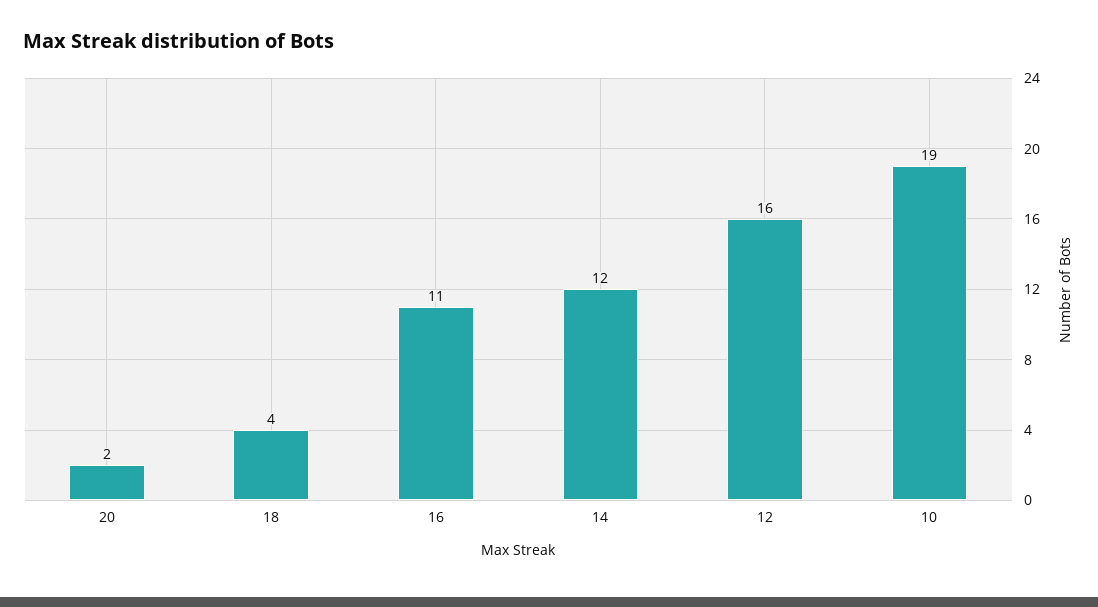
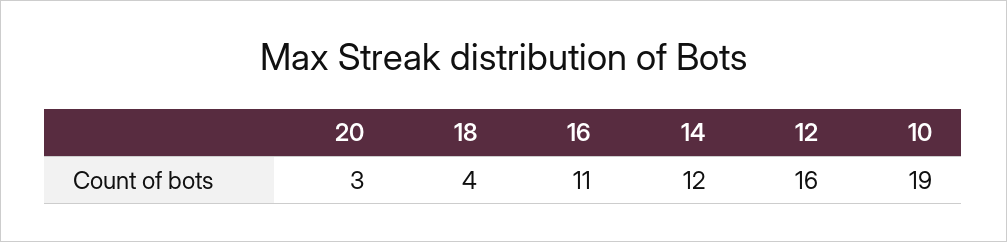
20: 2 -> 3

